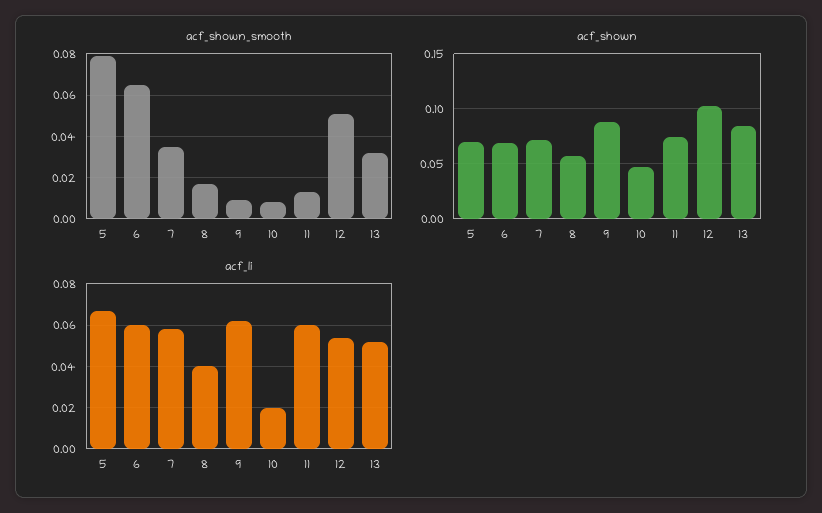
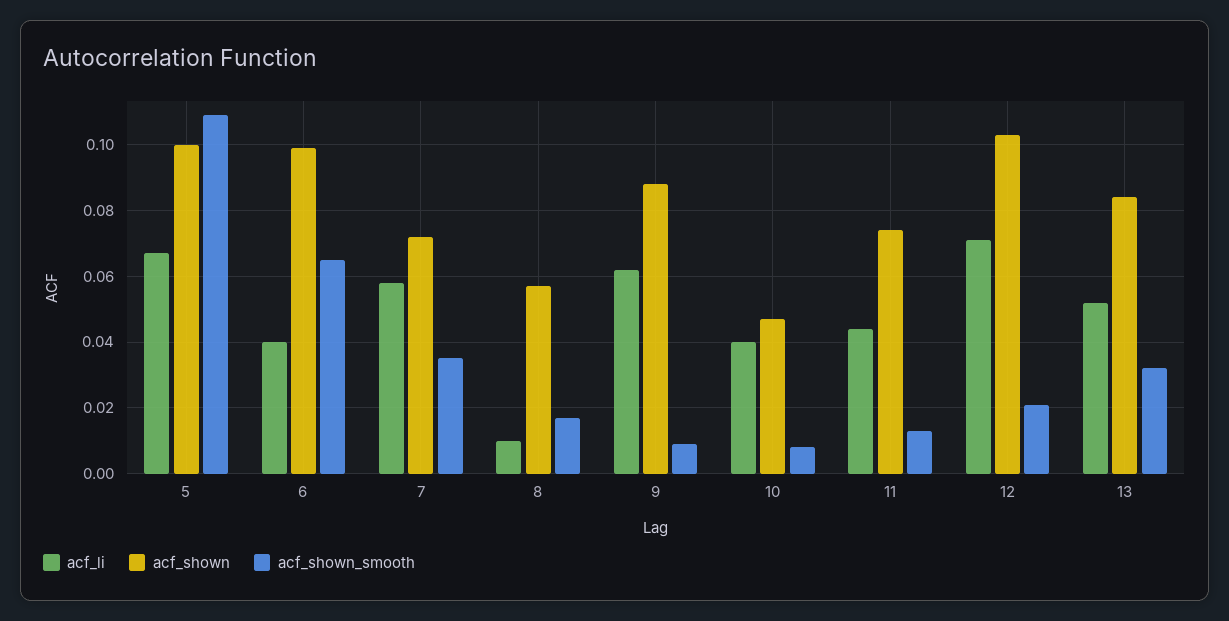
acf_shown_smooth, 5: 0.08 -> 0.11
acf_shown_smooth, 12: 0.05 -> 0.02
acf_shown, 5: 0.07 -> 0.1
acf_shown, 6: 0.07 -> 0.1
acf_li, 6: 0.06 -> 0.04
acf_li, 8: 0.04 -> 0.01
acf_li, 10: 0.02 -> 0.04
acf_li, 11: 0.06 -> 0.045
acf_li, 12: 0.055 -> 0.07

